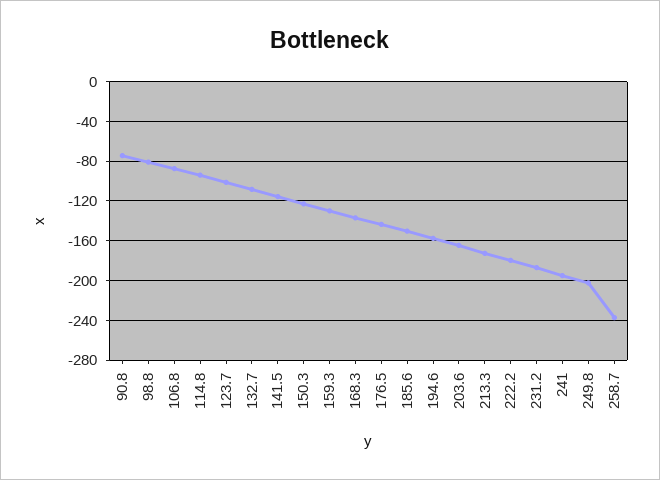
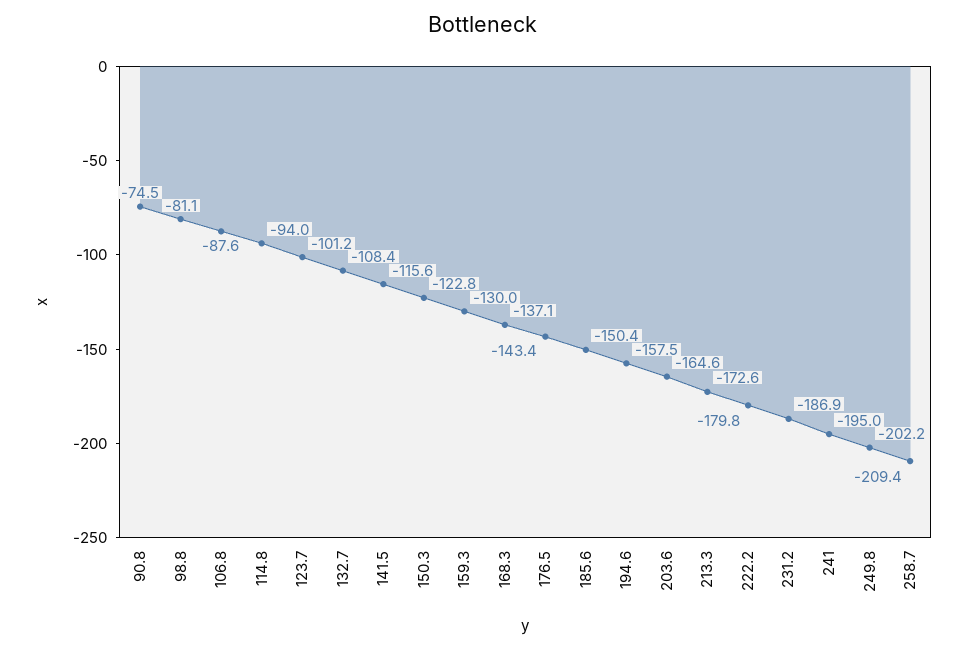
258.7: -240 -> -209.4

